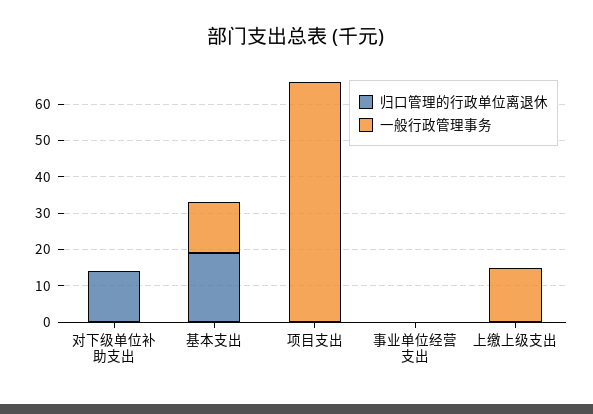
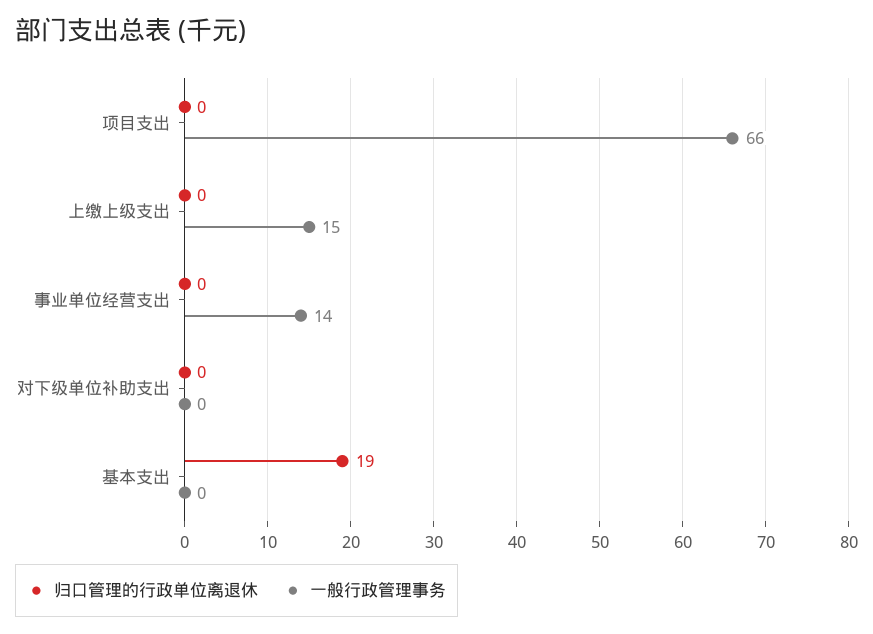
归口管理的行政单位离退休, 对下级单位补助支出: 15 -> 0
一般行政管理事务, 基本支出: 15 -> 0
一般行政管理事务, 事业单位经营支出: 0 -> 14

